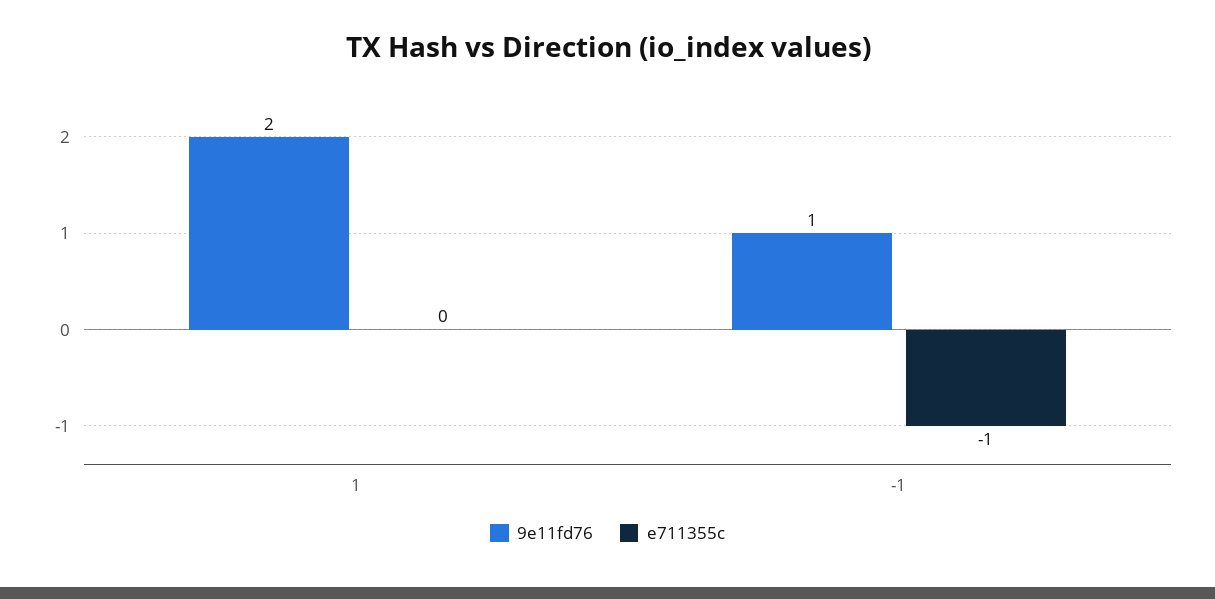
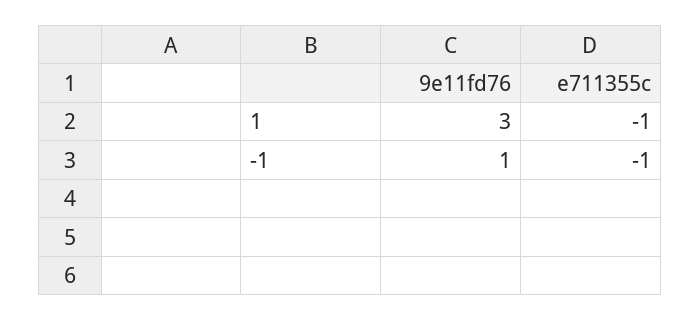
9e11fd76, 1: 2 -> 3
e711355c, 1: 0 -> -1

